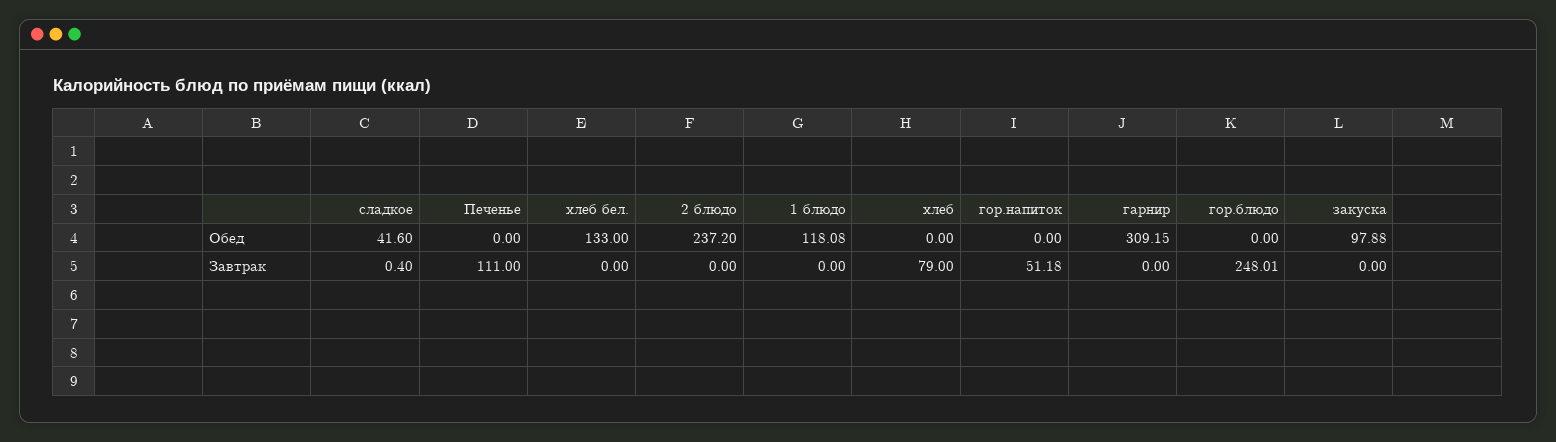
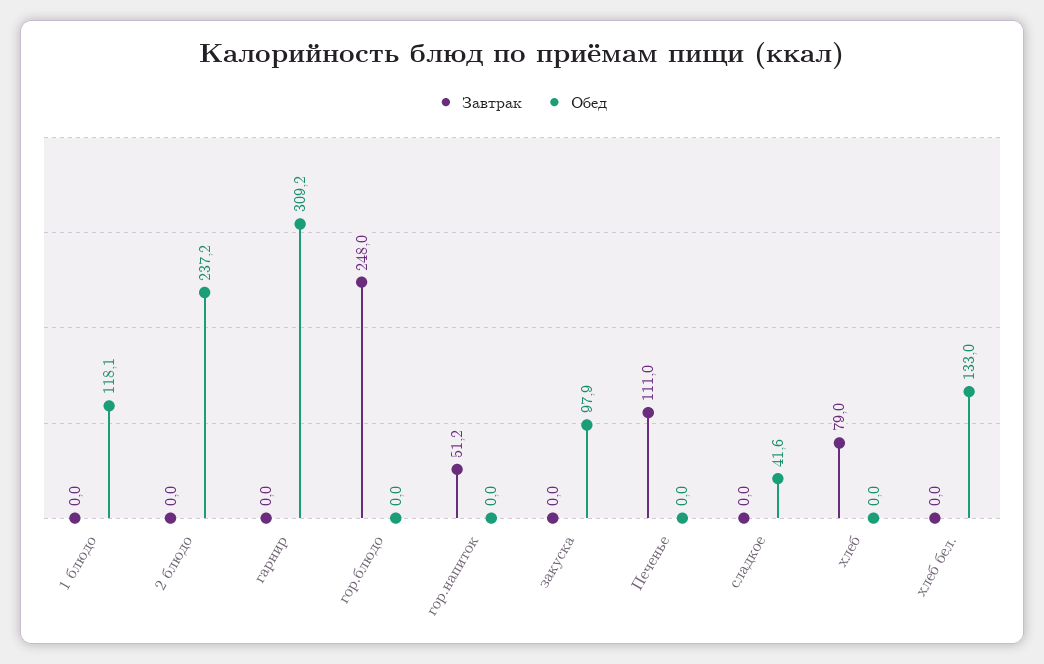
Завтрак, сладкое: 0.4 -> 0

